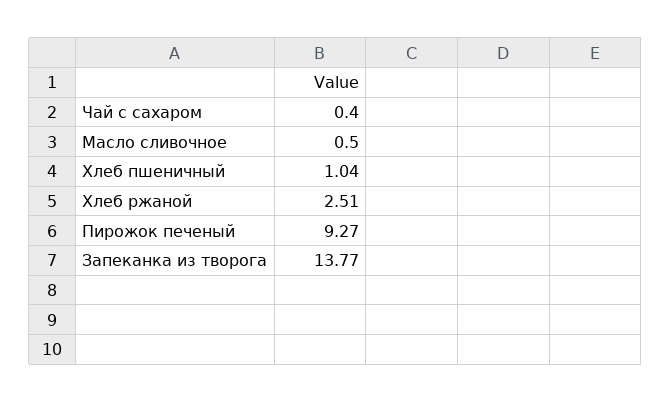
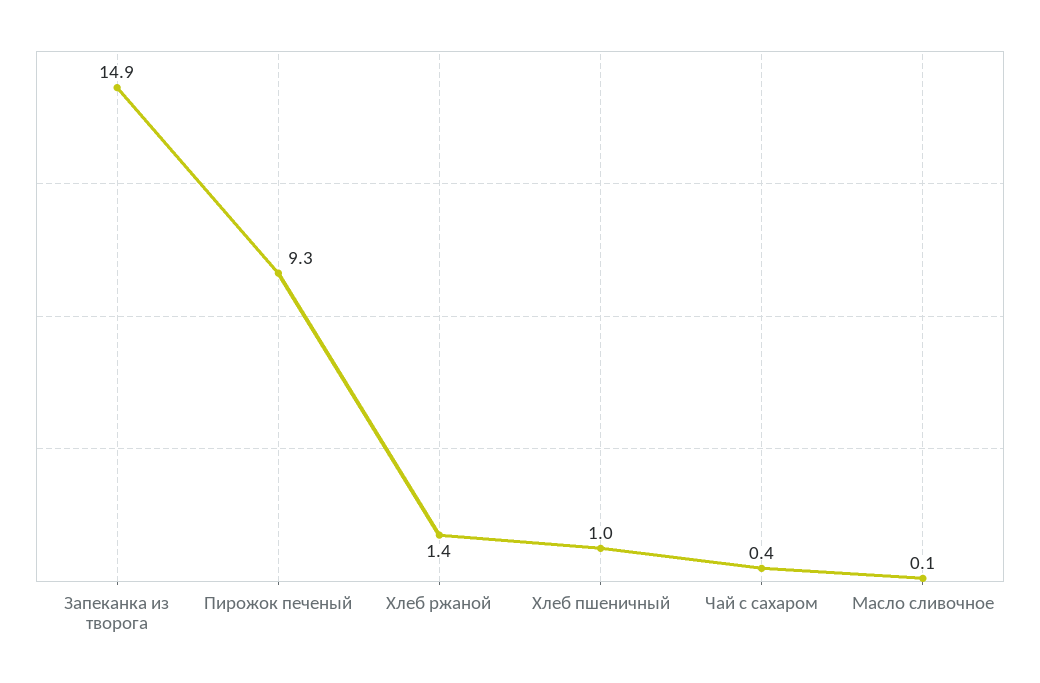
Масло сливочное: 0.5 -> 0.1
Хлеб ржаной: 2.51 -> 1.4
Запеканка из творога: 13.77 -> 14.9

